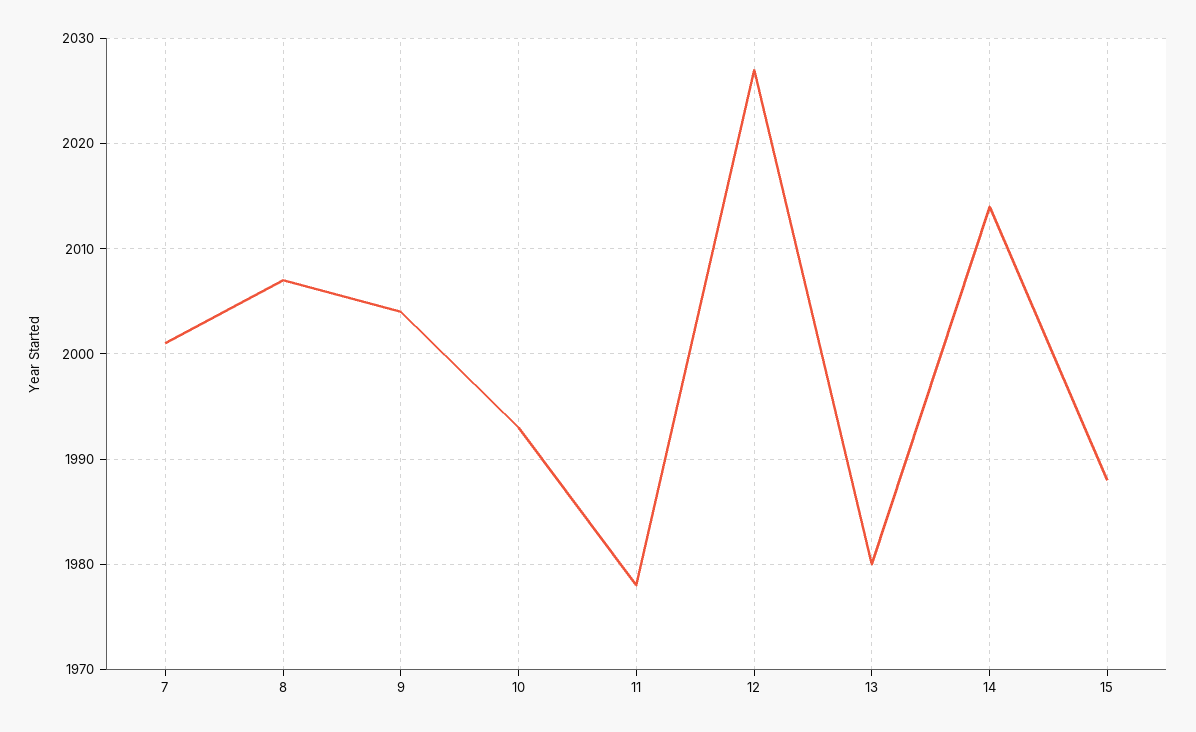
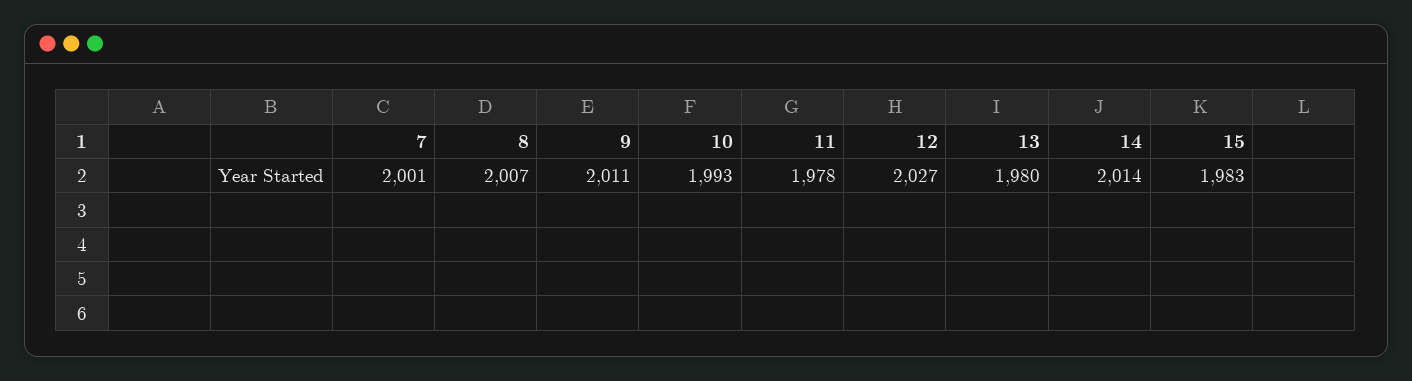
9: 2004 -> 2011
15: 1988 -> 1983

